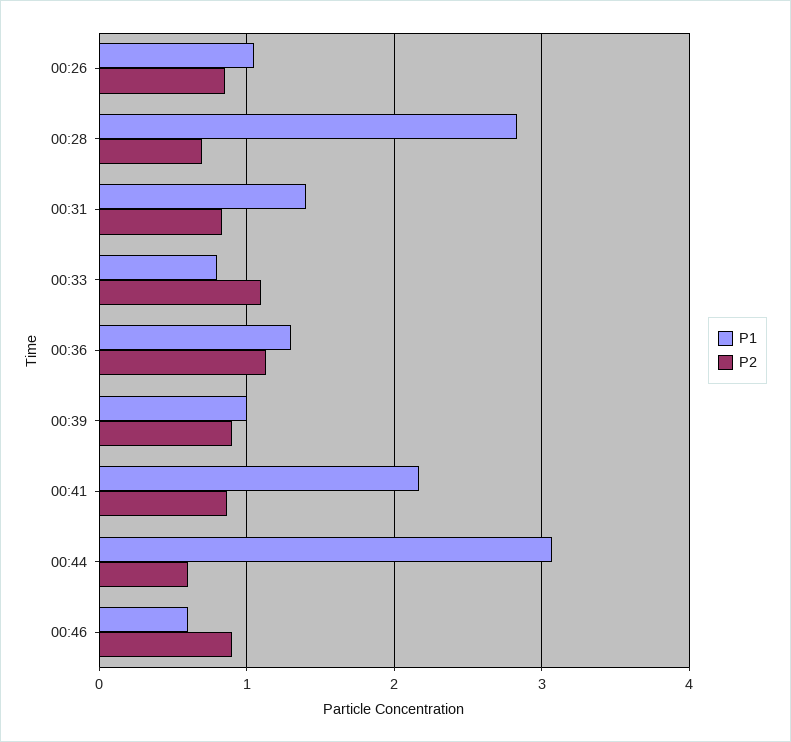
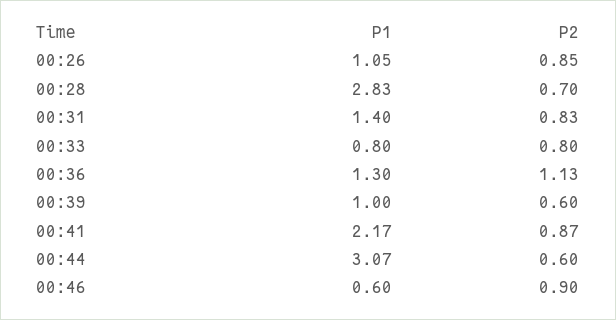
P2, 00:33: 1.1 -> 0.8
P2, 00:39: 0.9 -> 0.6

